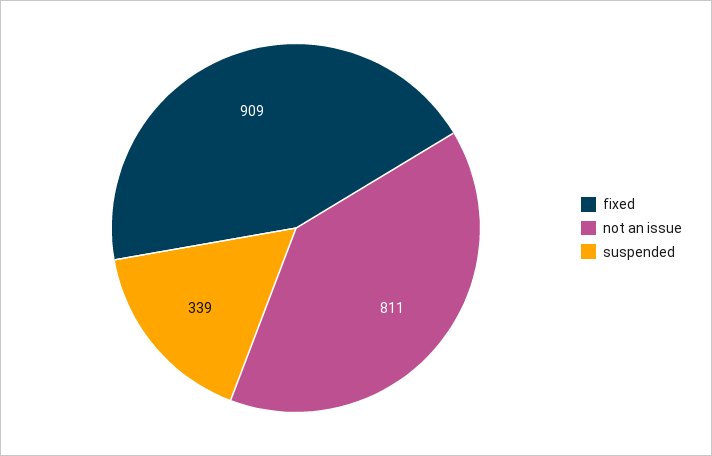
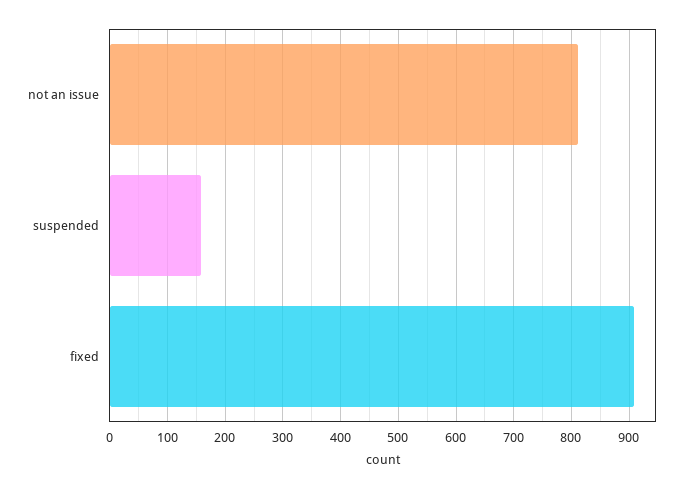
suspended: 339 -> 160

